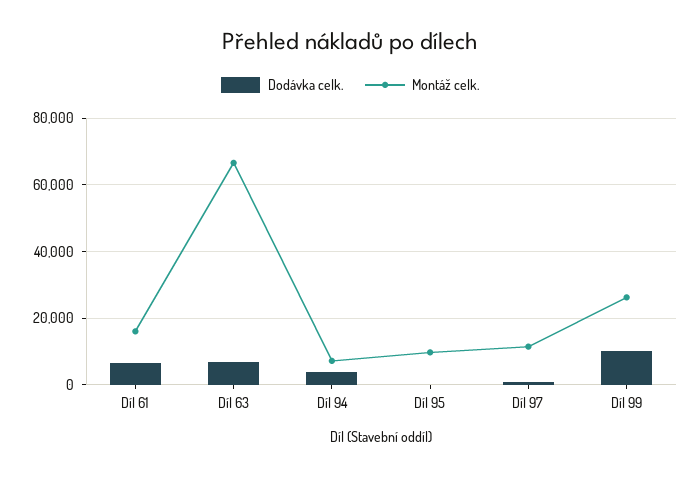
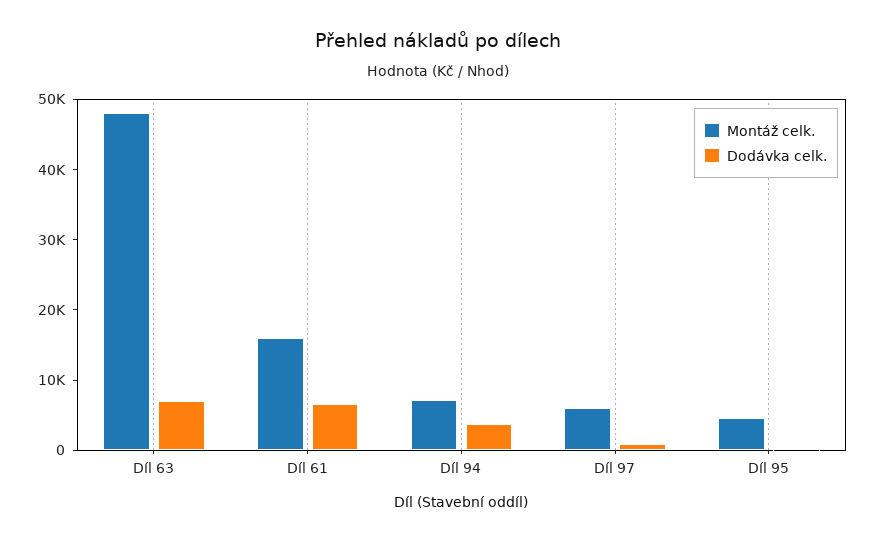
Montáž celk., Díl 63: 66000 -> 48000
Montáž celk., Díl 95: 10000 -> 4000
Montáž celk., Díl 97: 12000 -> 6000
Dodávka celk., Díl 99: 10000 -> none
Montáž celk., Díl 99: 26000 -> none

